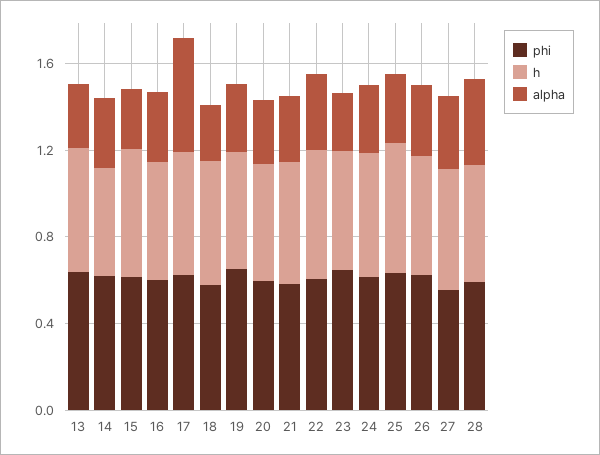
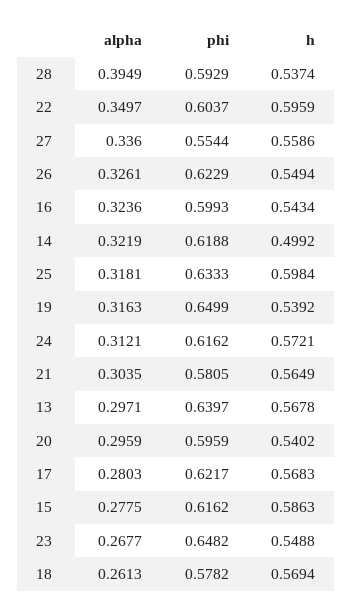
alpha, 17: 0.5 -> 0.2803

